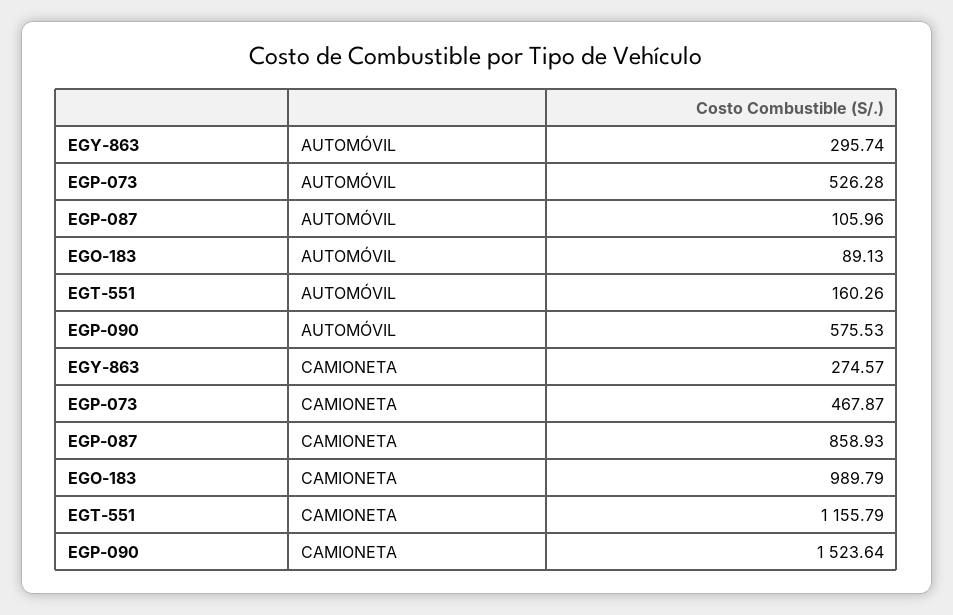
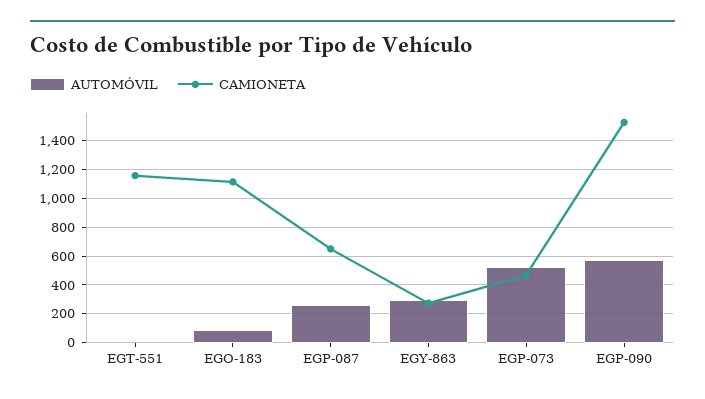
AUTOMÓVIL, EGP-087: 105.96 -> 250
AUTOMÓVIL, EGT-551: 160.26 -> 0
CAMIONETA, EGP-087: 858.93 -> 650
CAMIONETA, EGO-183: 989.79 -> 1100

